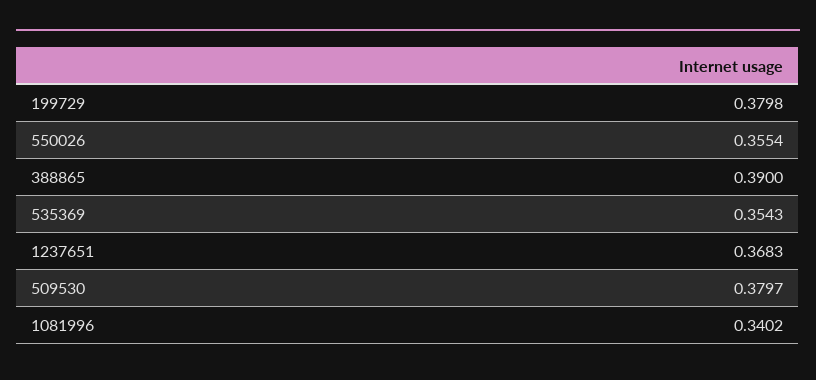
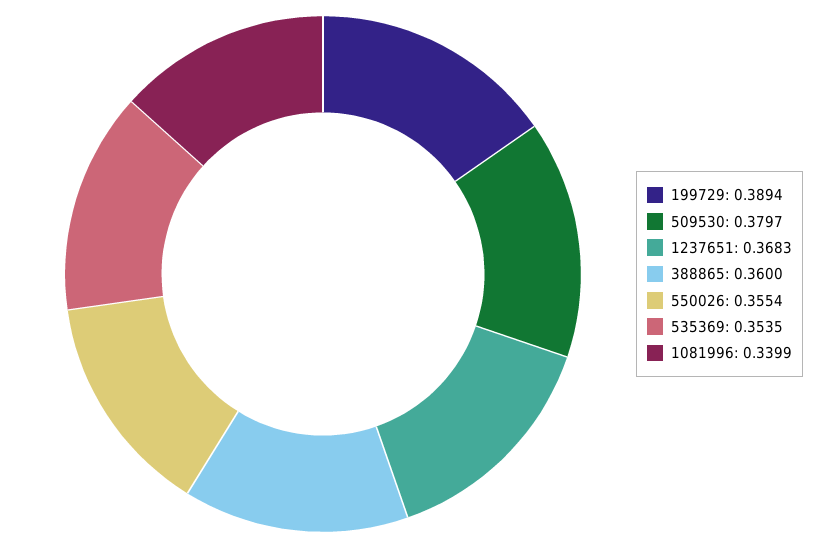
199729: 0.3798 -> 0.3894
388865: 0.39 -> 0.36
535369: 0.3543 -> 0.3535
1081996: 0.3402 -> 0.3399

